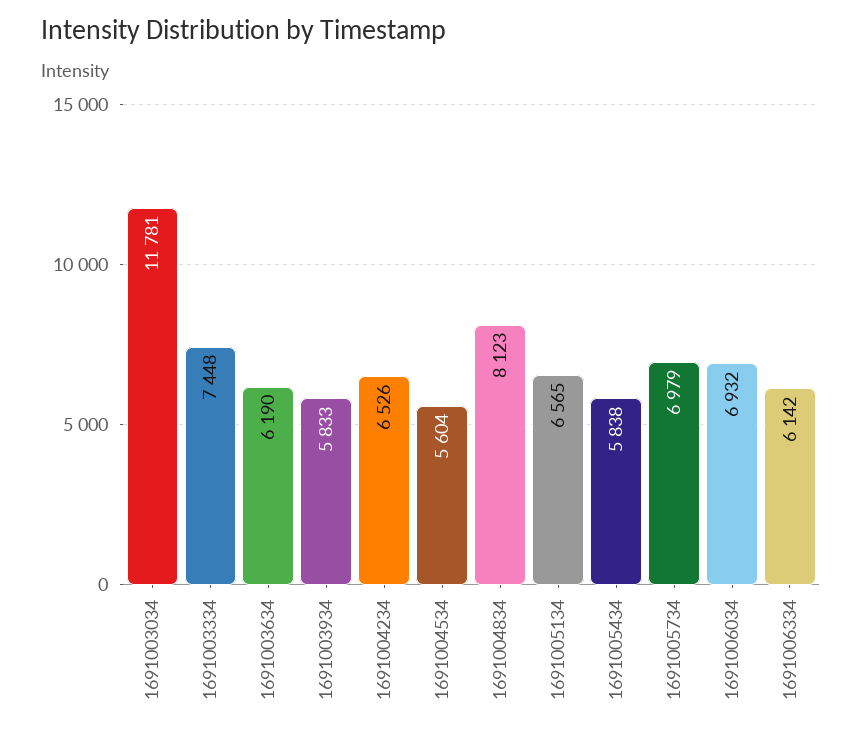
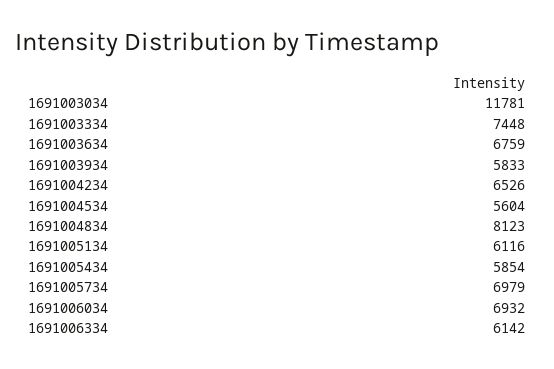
1691003634: 6190 -> 6759
1691005134: 6565 -> 6116
1691005434: 5838 -> 5854

